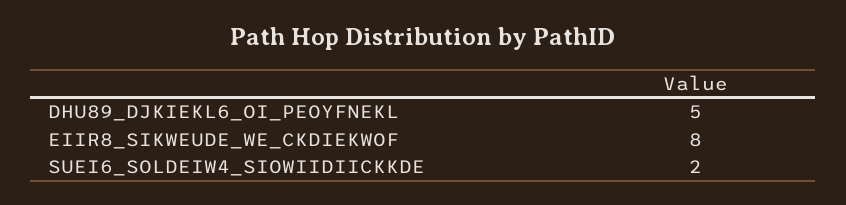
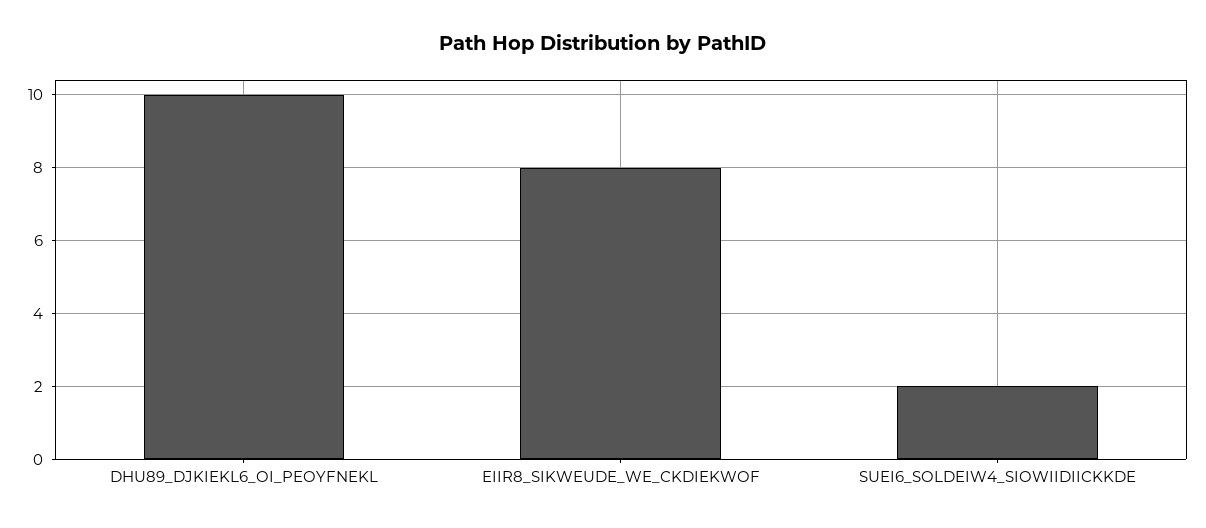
DHU89_DJKIEKL6_OI_PEOYFNEKL: 5 -> 10

